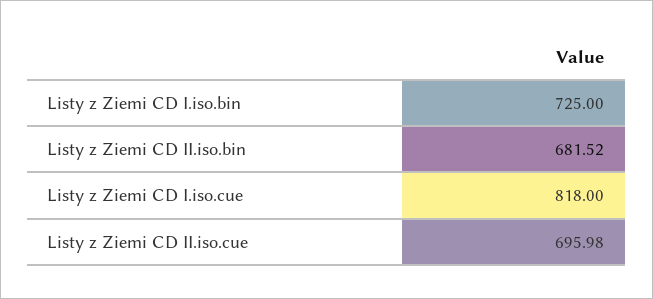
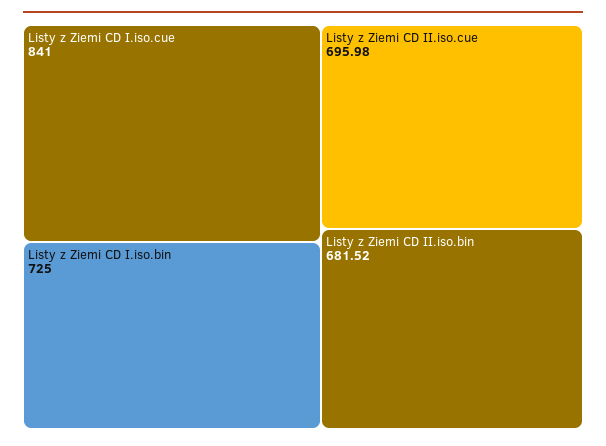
Listy z Ziemi CD I.iso.cue: 818 -> 841

